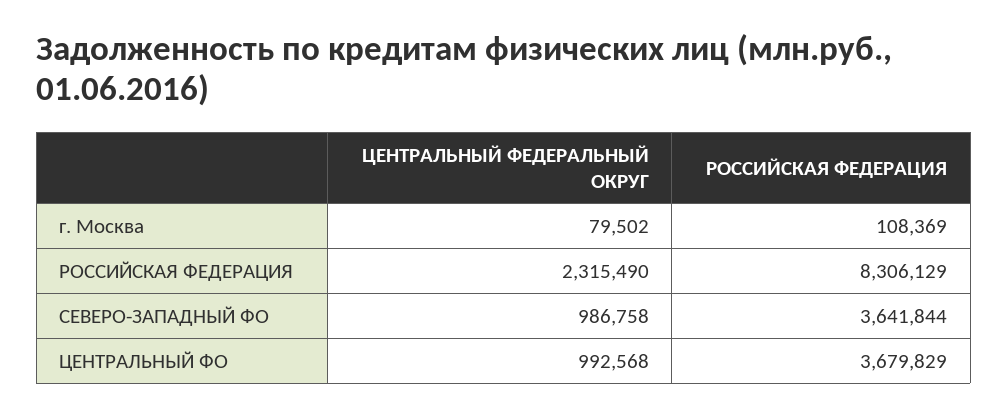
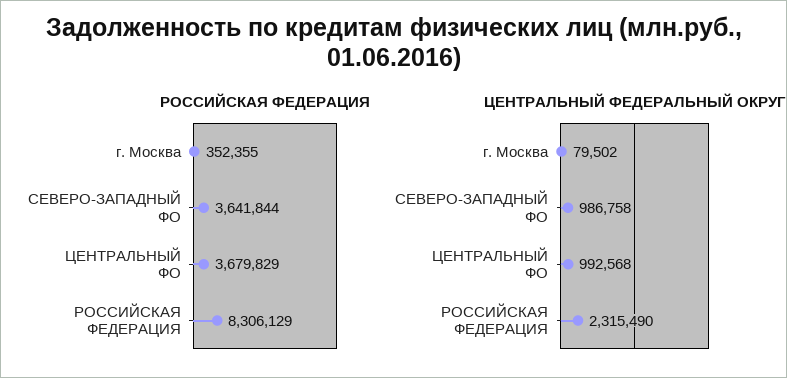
РОССИЙСКАЯ ФЕДЕРАЦИЯ, г. Москва: 108369 -> 352355

